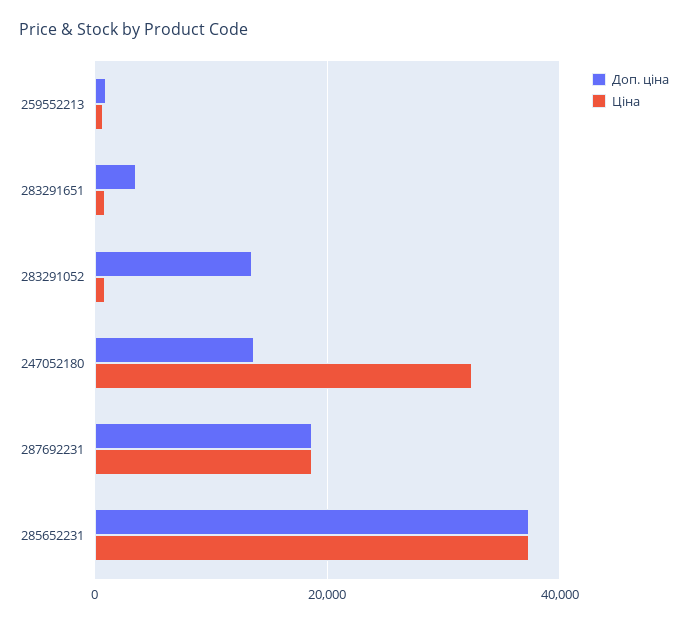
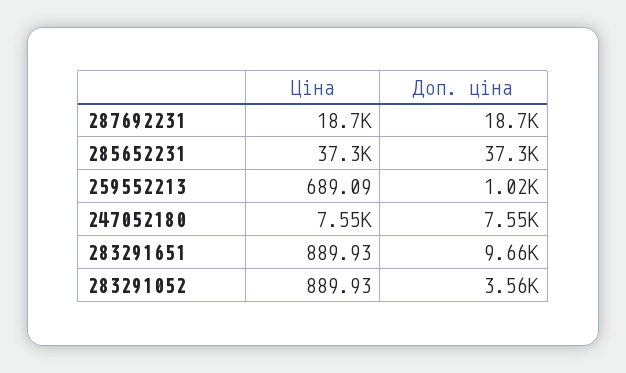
Доп. ціна, 283291651: 4000 -> 9660
Доп. ціна, 283291052: 14000 -> 3560
Доп. ціна, 247052180: 14000 -> 7550
Ціна, 247052180: 32000 -> 7550

